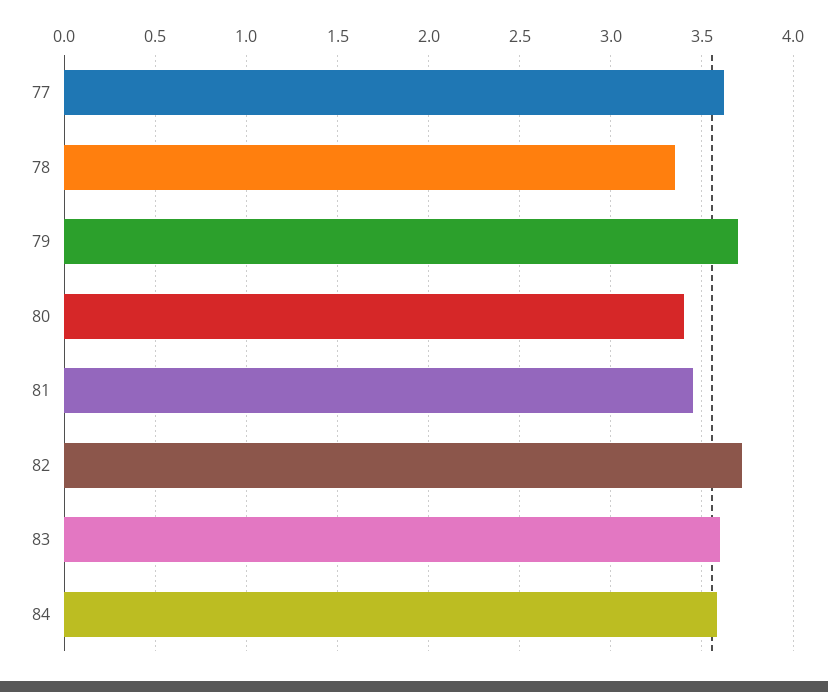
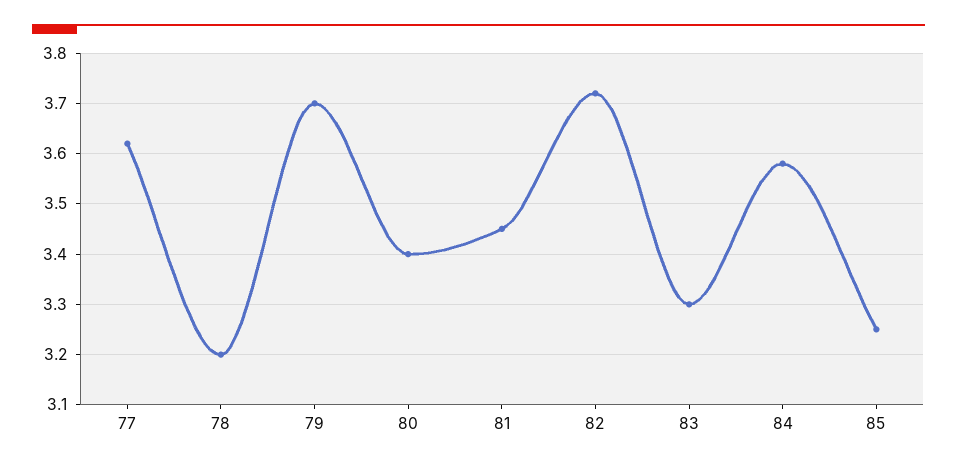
78: 3.35 -> 3.2
83: 3.6 -> 3.3
85: none -> 3.25

